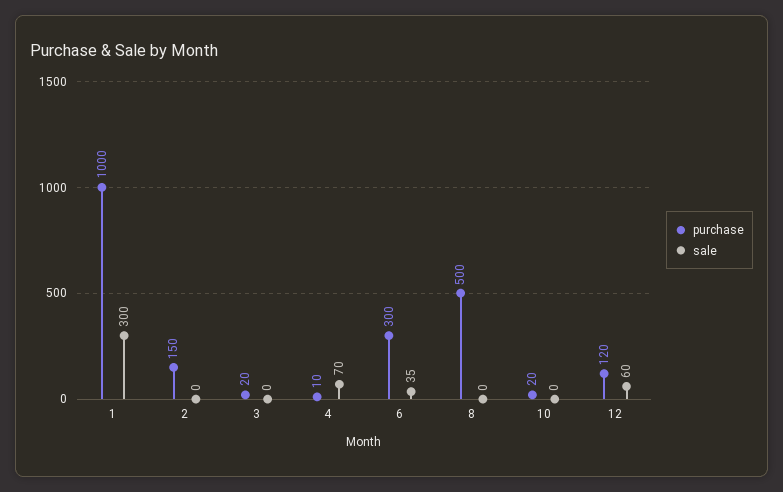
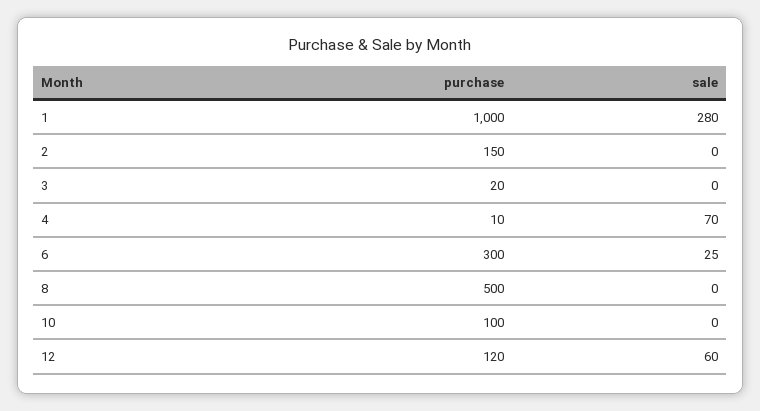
sale, 1: 300 -> 280
sale, 6: 35 -> 25
purchase, 10: 20 -> 100

